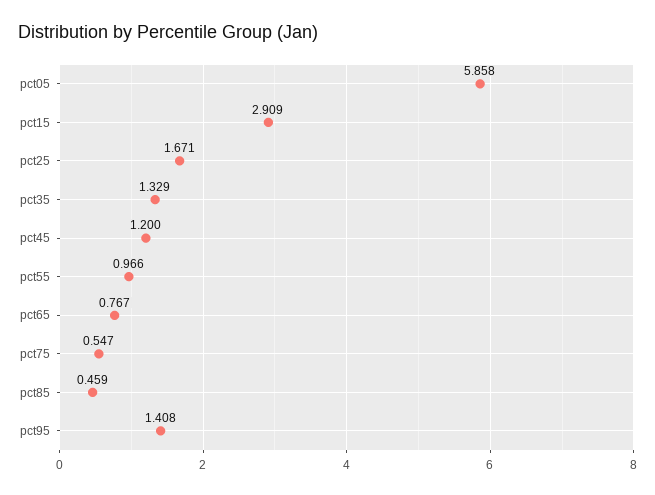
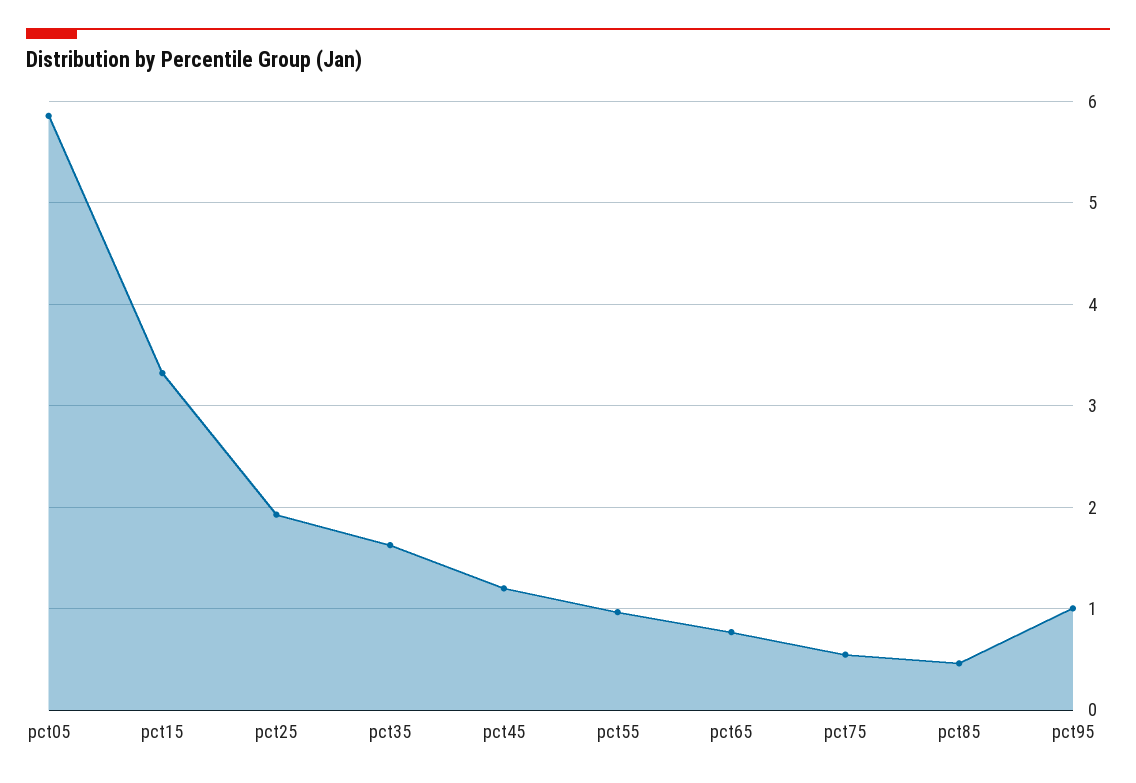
pct15: 2.909 -> 3.3
pct25: 1.671 -> 1.9
pct35: 1.329 -> 1.6
pct95: 1.408 -> 1

